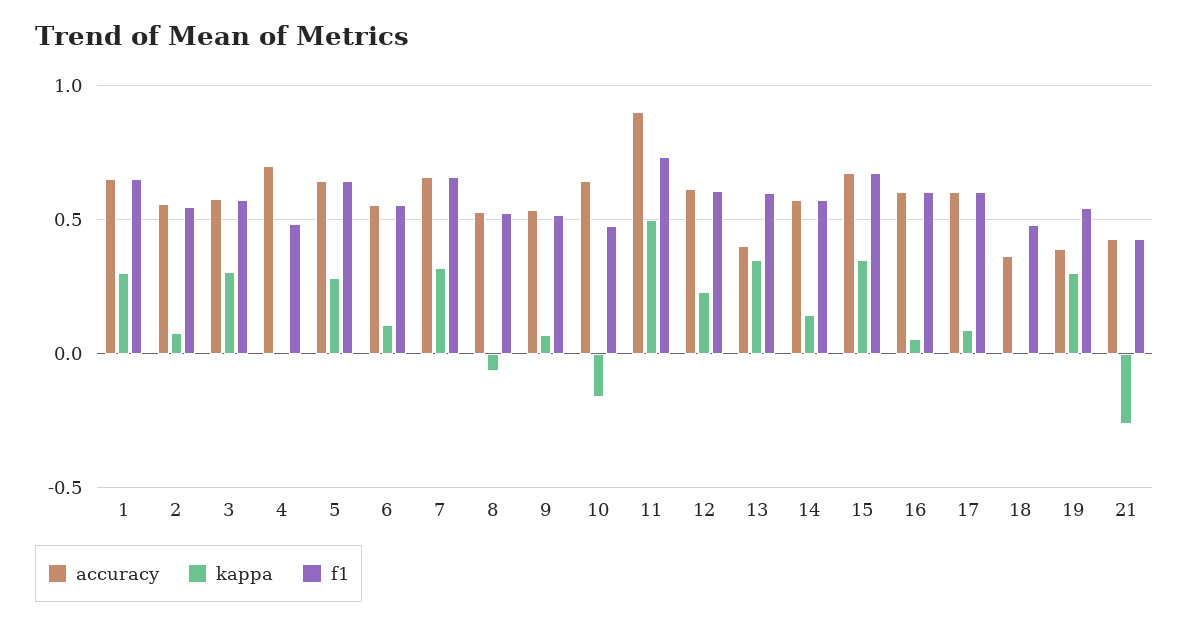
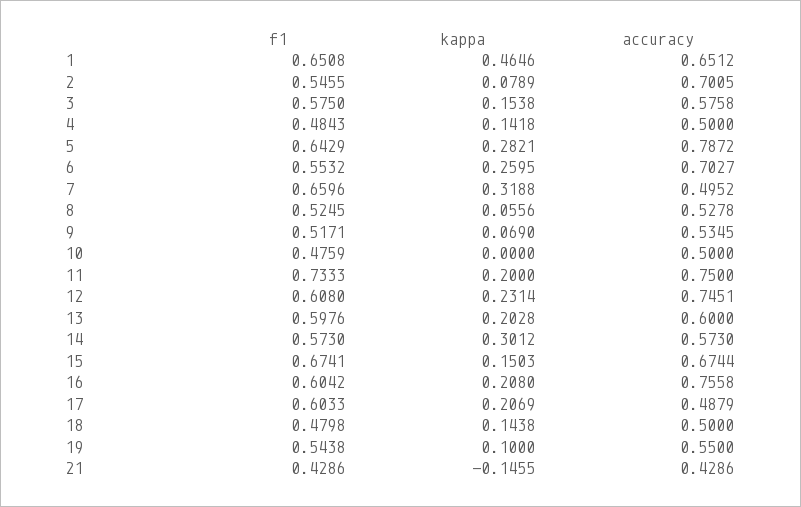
kappa, 1: 0.3 -> 0.4646
accuracy, 2: 0.55 -> 0.7005
kappa, 3: 0.3 -> 0.1538
accuracy, 4: 0.7 -> 0.5
kappa, 4: 0 -> 0.1418
accuracy, 5: 0.65 -> 0.7872
accuracy, 6: 0.55 -> 0.7027
kappa, 6: 0.1 -> 0.2595
accuracy, 7: 0.65 -> 0.4952
kappa, 8: -0.05 -> 0.0556
accuracy, 10: 0.65 -> 0.5
kappa, 10: -0.15 -> 0
accuracy, 11: 0.9 -> 0.75
kappa, 11: 0.5 -> 0.2
accuracy, 12: 0.6 -> 0.7451
accuracy, 13: 0.4 -> 0.6
kappa, 13: 0.35 -> 0.2028
kappa, 14: 0.15 -> 0.3012
kappa, 15: 0.35 -> 0.1503
accuracy, 16: 0.6 -> 0.7558
kappa, 16: 0.05 -> 0.208
accuracy, 17: 0.6 -> 0.4879
kappa, 17: 0.1 -> 0.2069
accuracy, 18: 0.35 -> 0.5
kappa, 18: 0 -> 0.1438
accuracy, 19: 0.4 -> 0.55
kappa, 19: 0.3 -> 0.1
kappa, 21: -0.25 -> -0.1455

